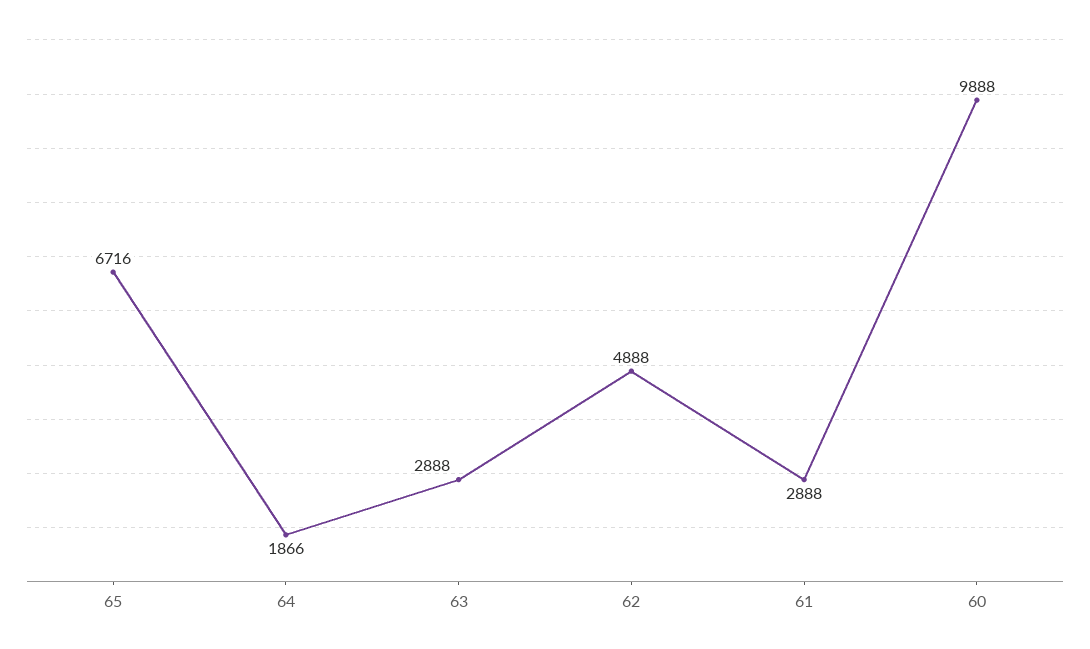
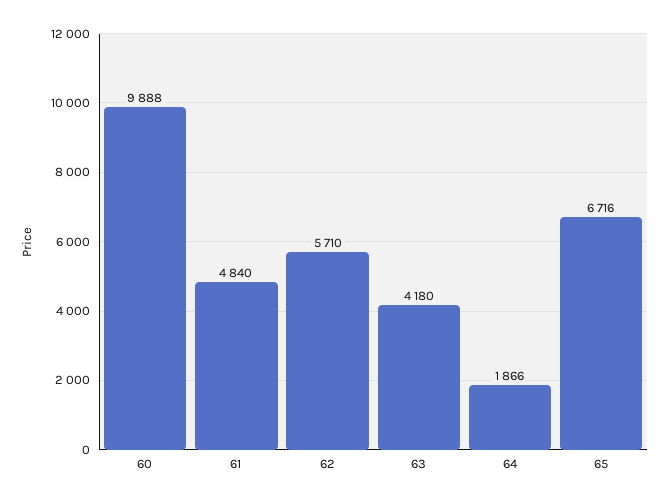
63: 2888 -> 4180
62: 4888 -> 5710
61: 2888 -> 4840

